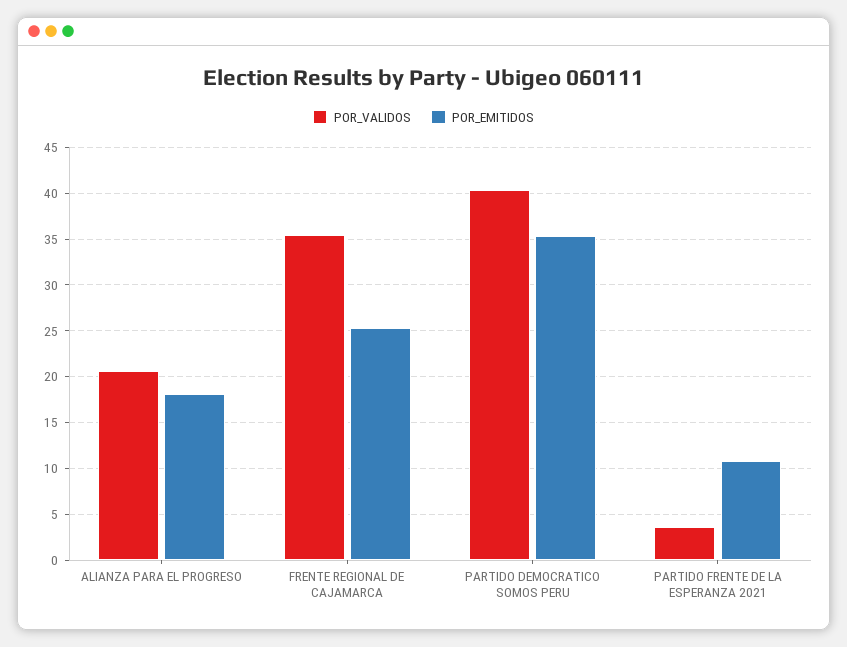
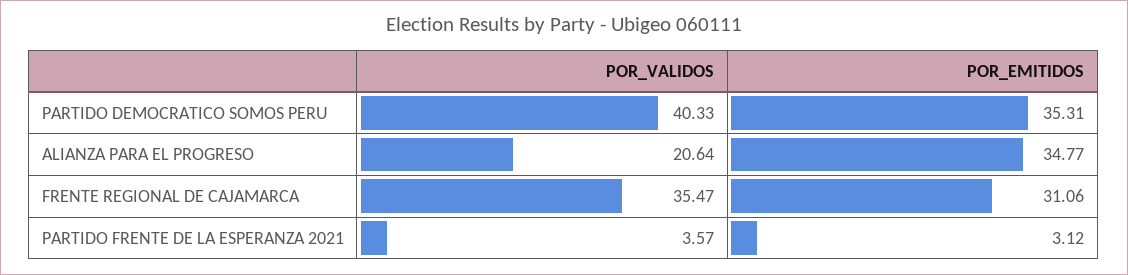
POR_EMITIDOS, ALIANZA PARA EL PROGRESO: 18 -> 34.77
POR_EMITIDOS, FRENTE REGIONAL DE CAJAMARCA: 25 -> 31.06
POR_EMITIDOS, PARTIDO FRENTE DE LA ESPERANZA 2021: 11 -> 3.12

